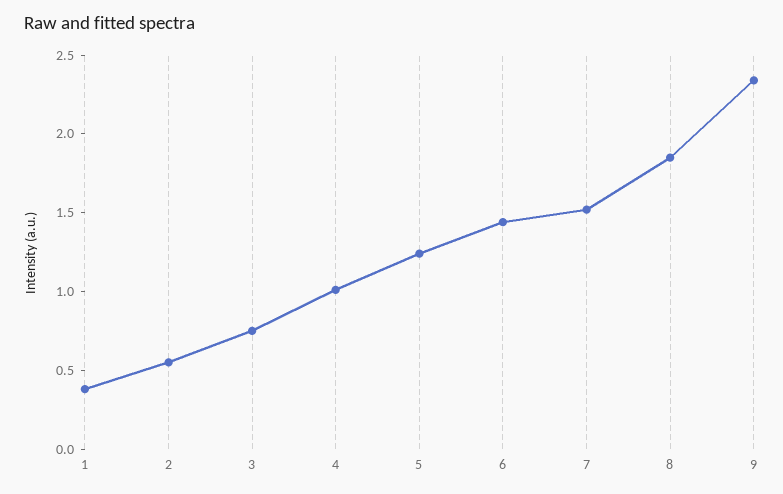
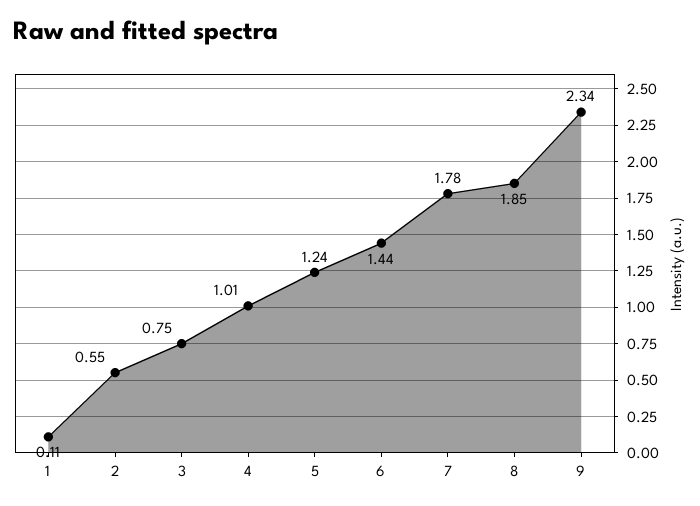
1: 0.4 -> 0.11
7: 1.5 -> 1.78

